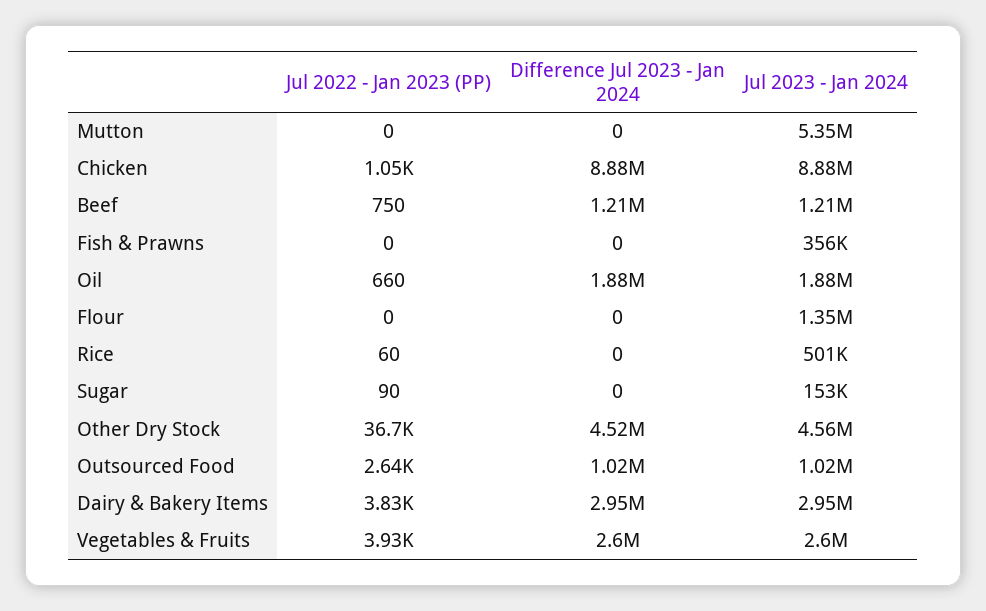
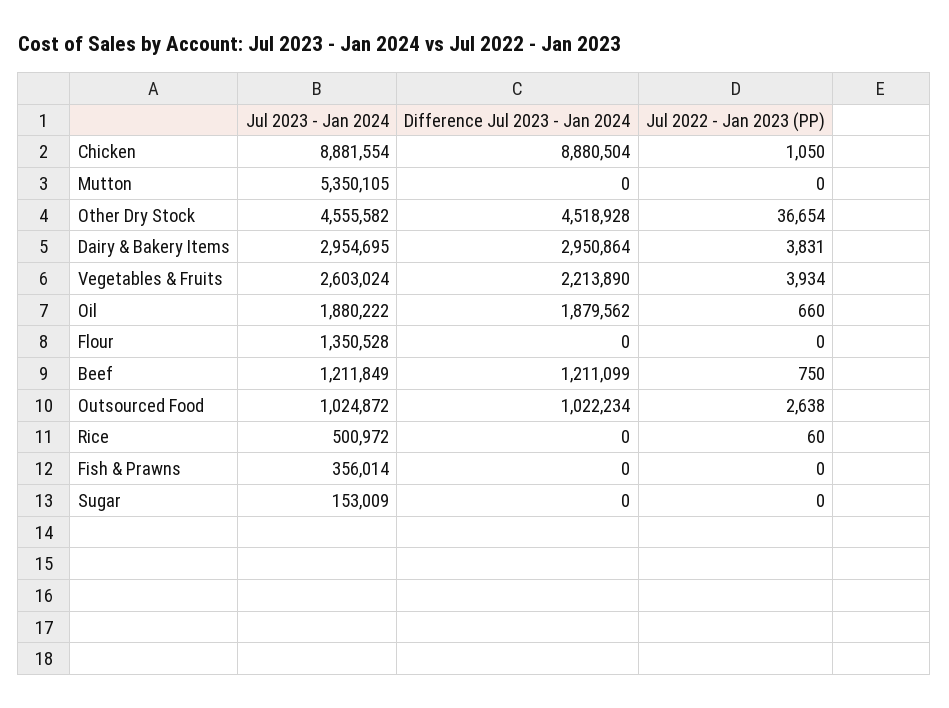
Jul 2022 - Jan 2023 (PP), Sugar: 90 -> 0
Difference Jul 2023 - Jan 2024, Vegetables & Fruits: 2600000 -> 2213890

